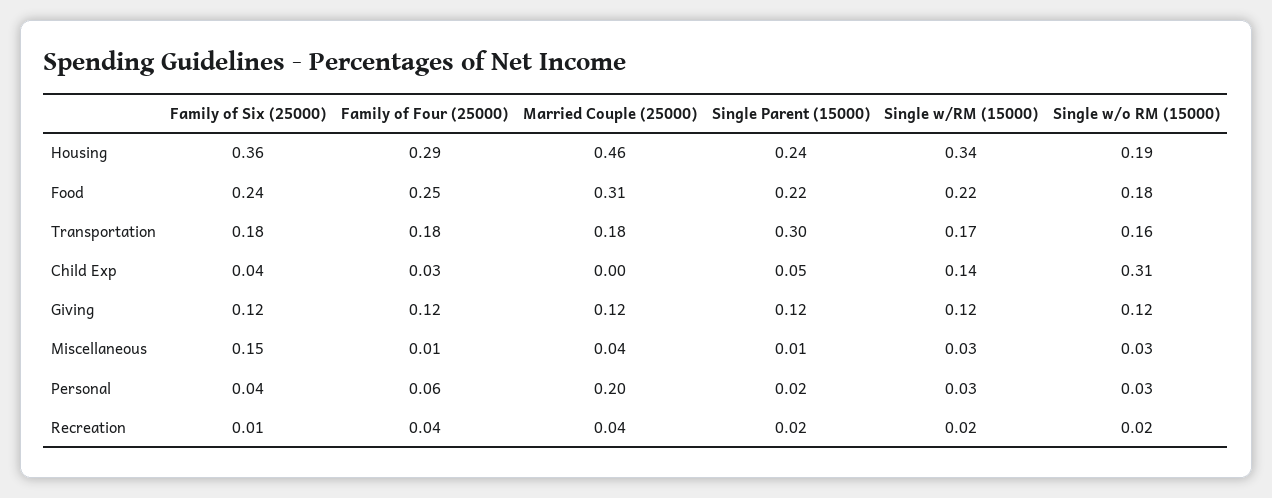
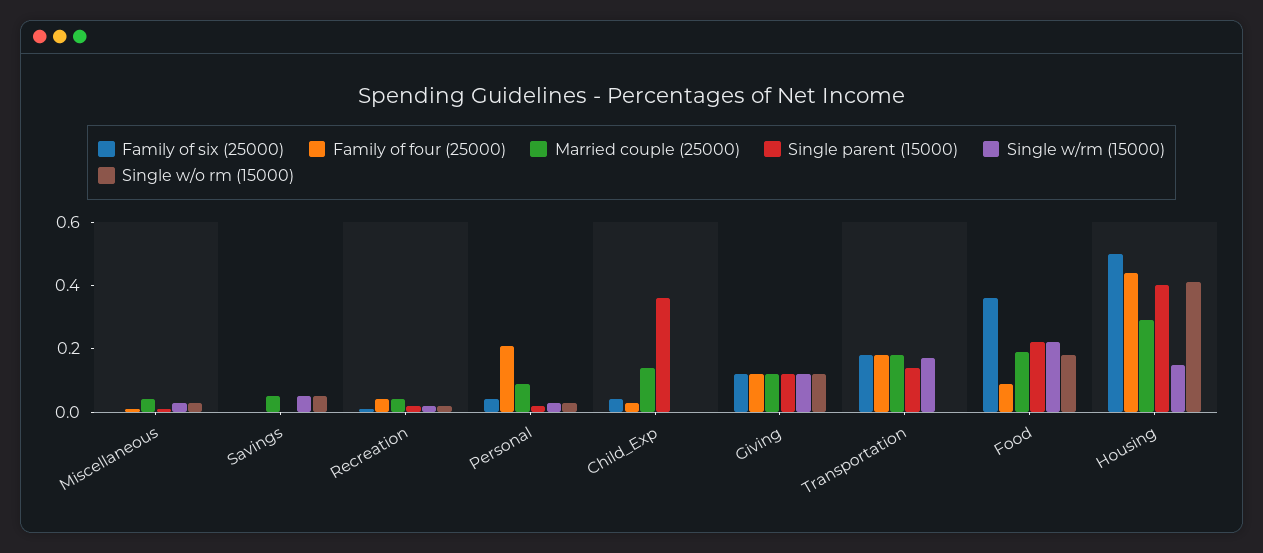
Family of Six (25000), Housing: 0.36 -> 0.5
Family of Four (25000), Housing: 0.29 -> 0.45
Married Couple (25000), Housing: 0.46 -> 0.3
Single Parent (15000), Housing: 0.24 -> 0.4
Single w/RM (15000), Housing: 0.34 -> 0.15
Single w/o RM (15000), Housing: 0.19 -> 0.4
Family of Six (25000), Food: 0.24 -> 0.35
Family of Four (25000), Food: 0.25 -> 0.1
Married Couple (25000), Food: 0.31 -> 0.2
Single Parent (15000), Transportation: 0.3 -> 0.15
Single w/o RM (15000), Transportation: 0.16 -> 0
Married Couple (25000), Child Exp: 0 -> 0.15
Single Parent (15000), Child Exp: 0.05 -> 0.35
Single w/RM (15000), Child Exp: 0.14 -> 0
Single w/o RM (15000), Child Exp: 0.31 -> 0
Family of Six (25000), Miscellaneous: 0.15 -> 0
Family of Four (25000), Personal: 0.06 -> 0.2
Married Couple (25000), Personal: 0.2 -> 0.1
Family of Six (25000), Savings: none -> 0
Family of Four (25000), Savings: none -> 0
Married Couple (25000), Savings: none -> 0.05
Single Parent (15000), Savings: none -> 0
Single w/RM (15000), Savings: none -> 0.05
Single w/o RM (15000), Savings: none -> 0.05

